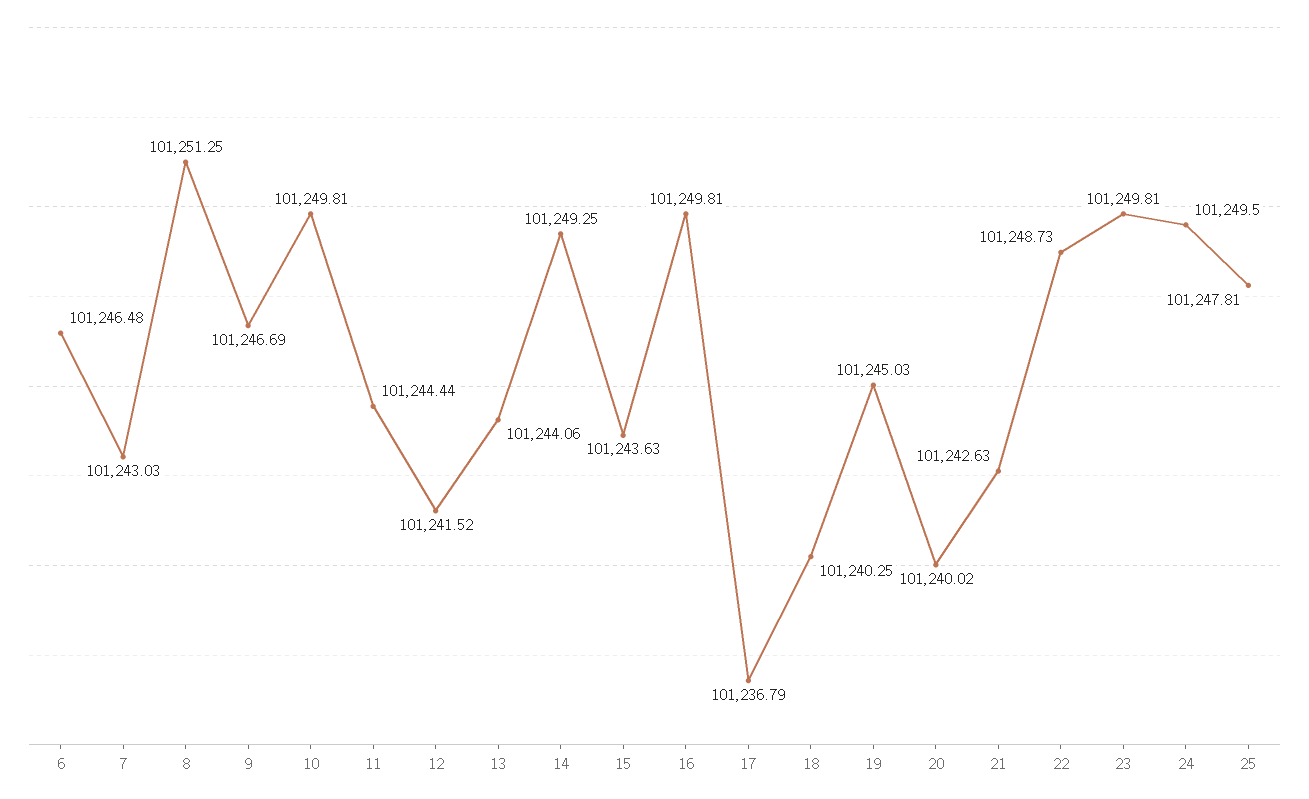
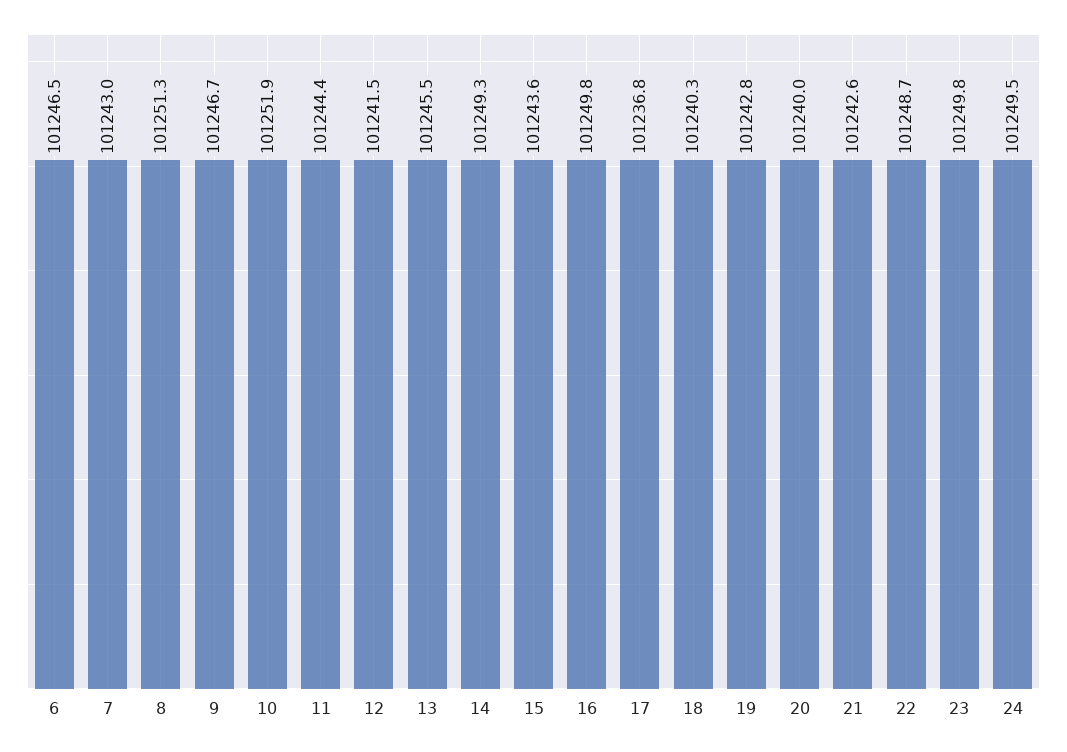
10: 101249.81 -> 101251.9
13: 101244.06 -> 101245.5
19: 101245.03 -> 101242.8
25: 101247.81 -> none

